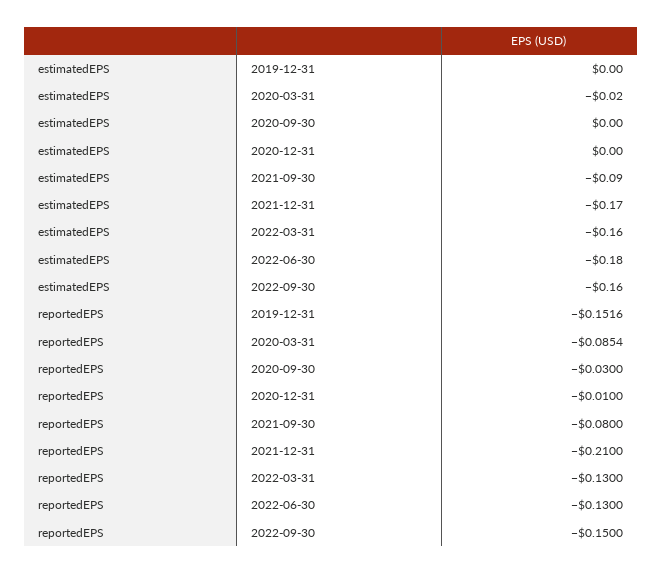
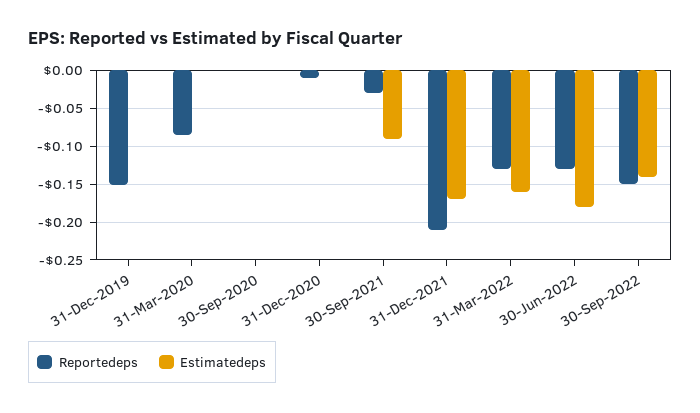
estimatedEPS, 2020-03-31: -0.02 -> 0
estimatedEPS, 2022-09-30: -0.16 -> -0.14
reportedEPS, 2020-09-30: -0.03 -> 0
reportedEPS, 2021-09-30: -0.08 -> -0.03

